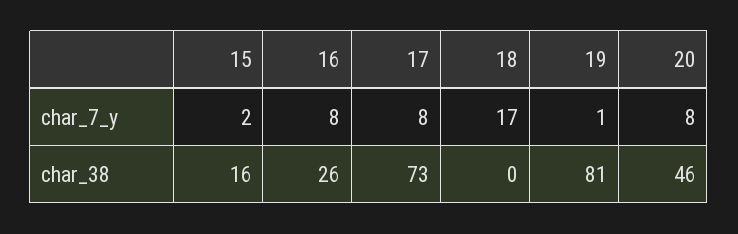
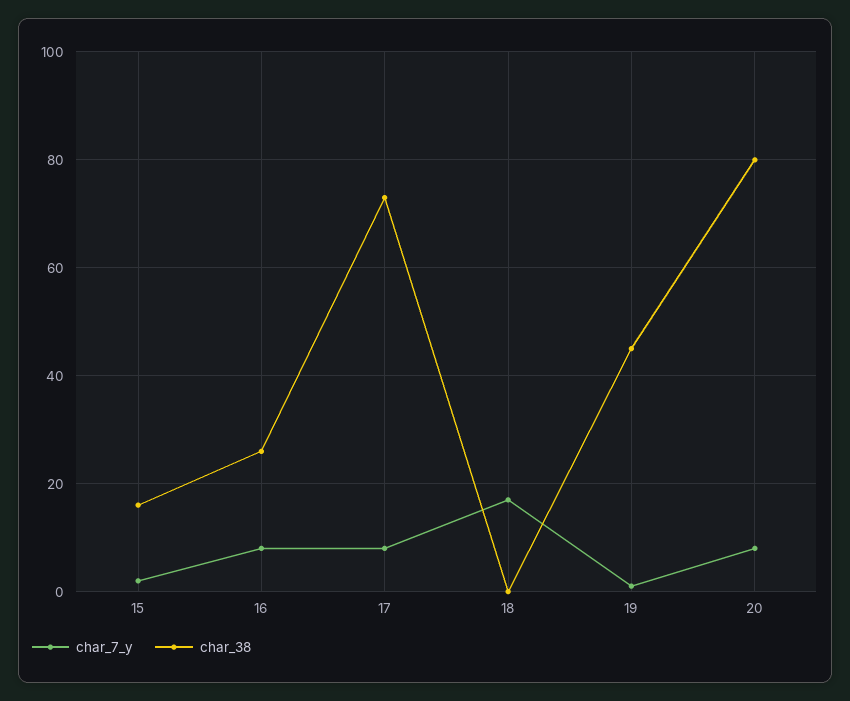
char_38, 19: 81 -> 45
char_38, 20: 46 -> 80

